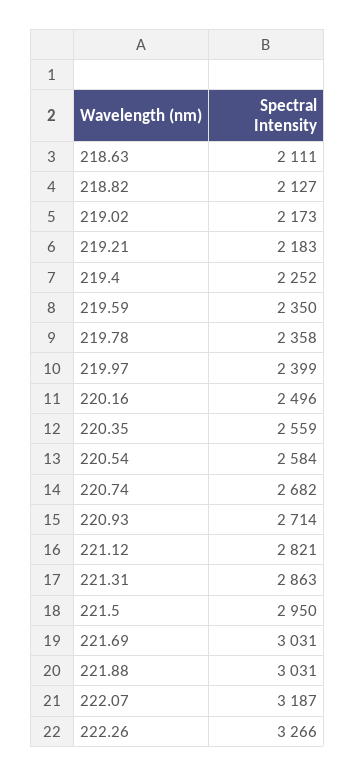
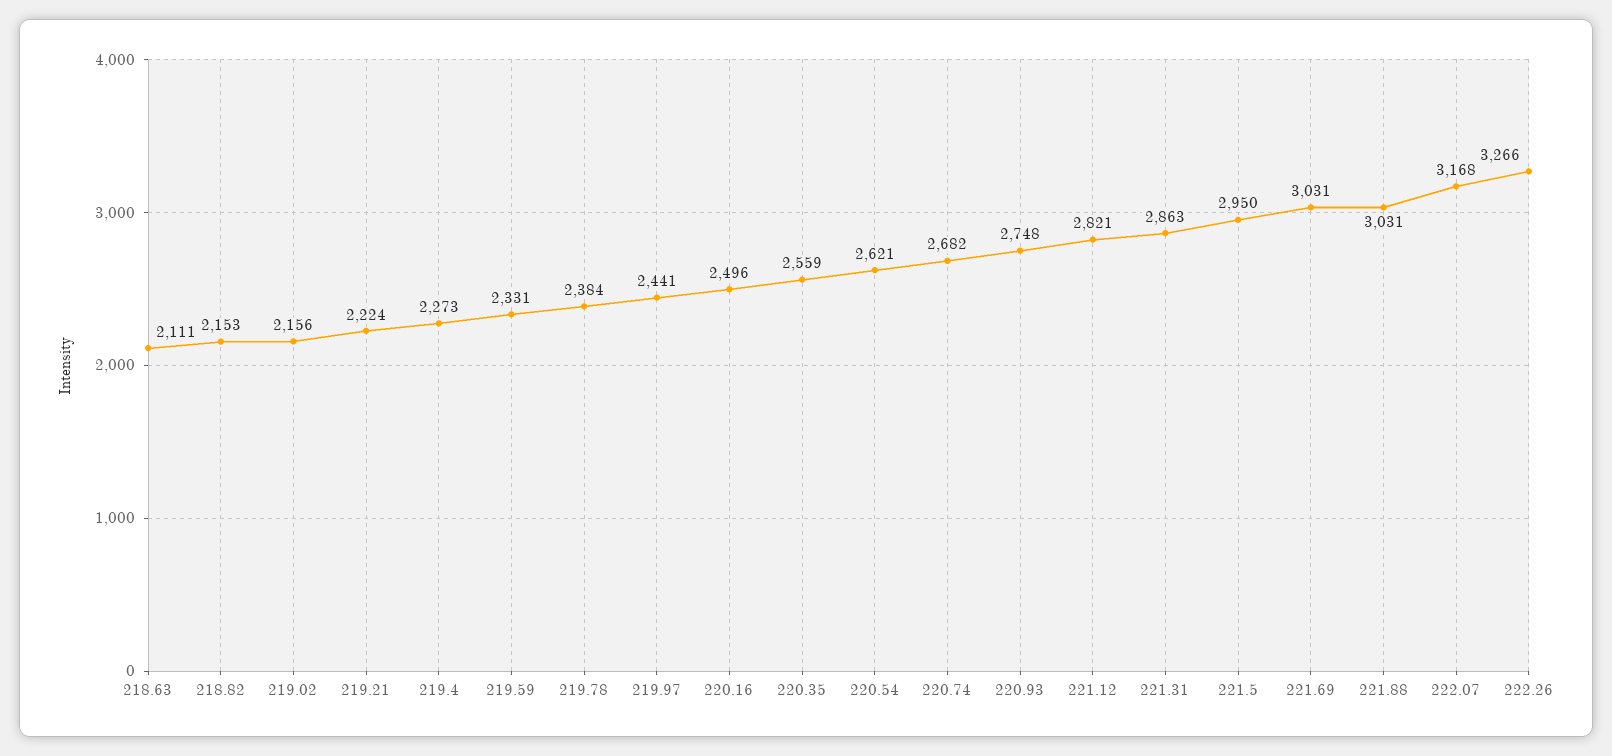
218.82: 2127 -> 2153
219.02: 2173 -> 2156
219.21: 2183 -> 2224
219.4: 2252 -> 2273
219.59: 2350 -> 2331
219.78: 2358 -> 2384
219.97: 2399 -> 2441
220.54: 2584 -> 2621
220.93: 2714 -> 2748
222.07: 3187 -> 3168

